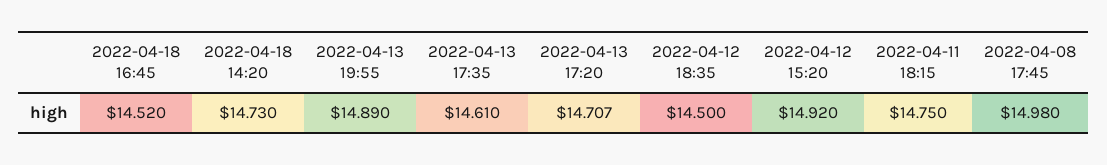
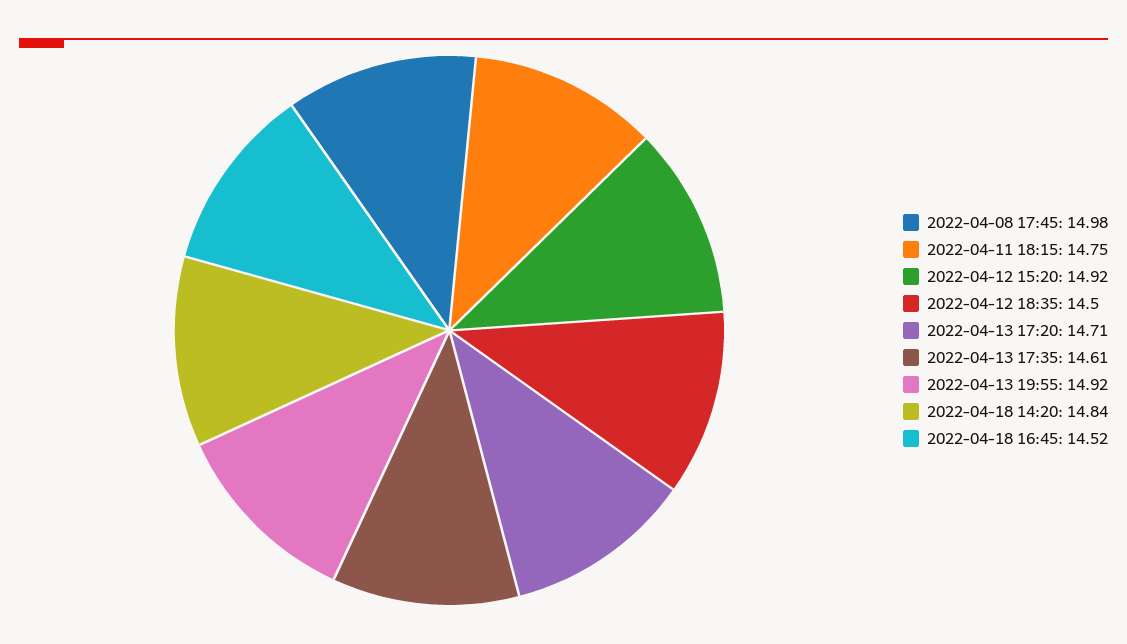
2022-04-18 14:20: 14.73 -> 14.84
2022-04-13 19:55: 14.89 -> 14.92

